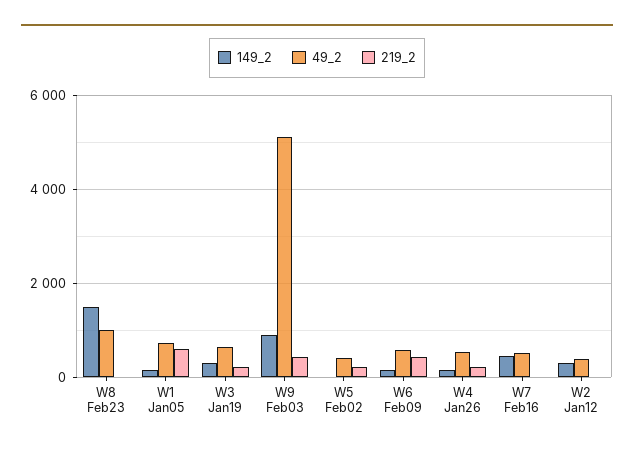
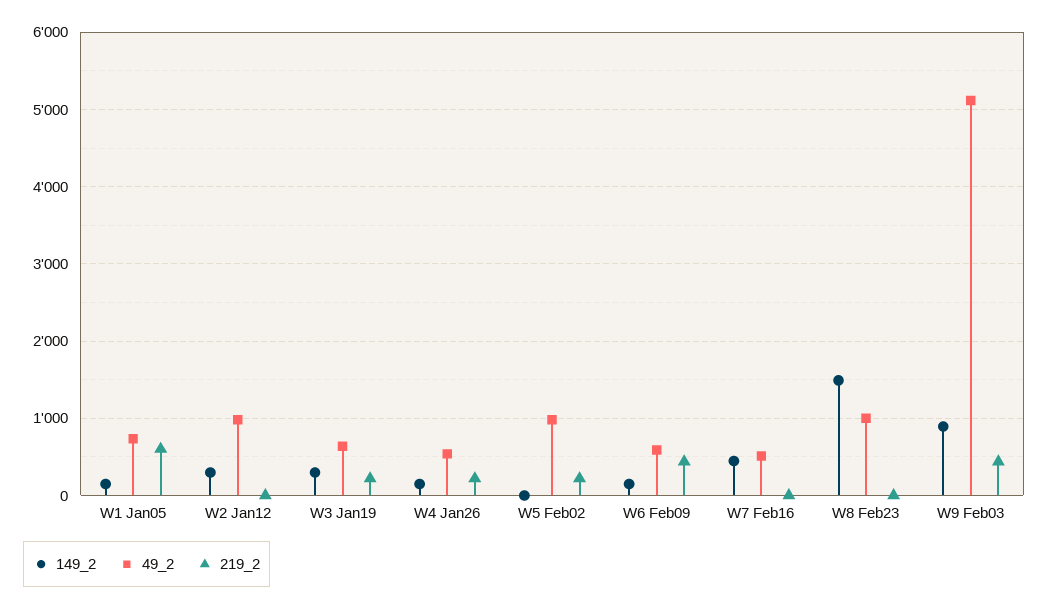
49_2, W5 Feb02: 400 -> 1000
49_2, W2 Jan12: 400 -> 1000

